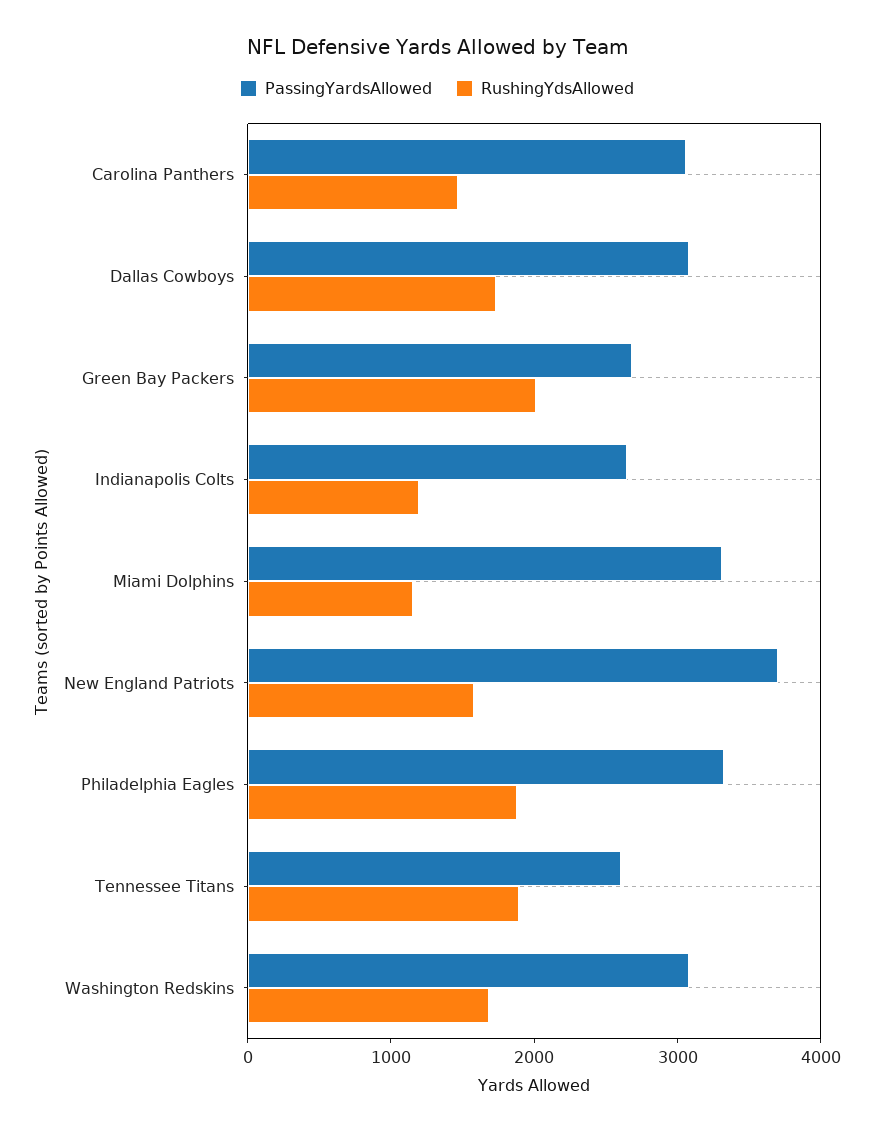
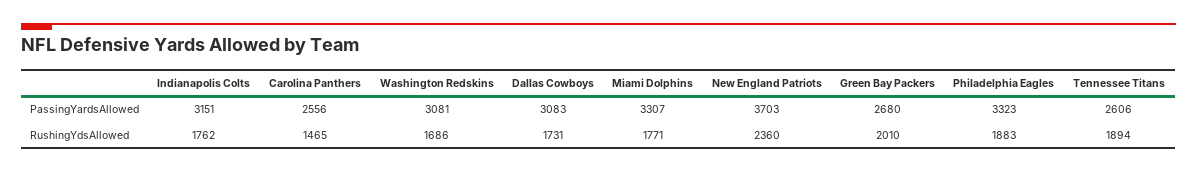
PassingYardsAllowed, Carolina Panthers: 3000 -> 2556
PassingYardsAllowed, Indianapolis Colts: 2600 -> 3151
RushingYdsAllowed, Indianapolis Colts: 1200 -> 1762
RushingYdsAllowed, Miami Dolphins: 1200 -> 1771
RushingYdsAllowed, New England Patriots: 1600 -> 2360

